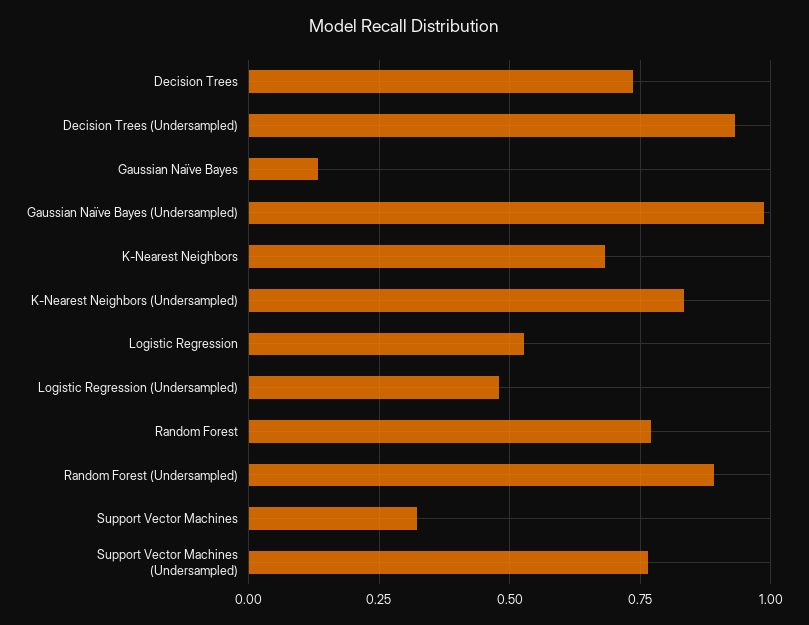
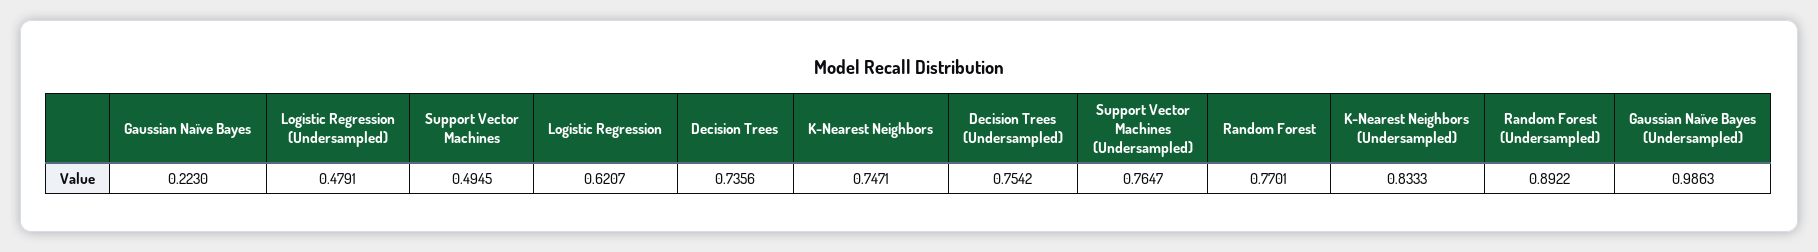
Decision Trees (Undersampled): 0.925 -> 0.7542
Gaussian Naïve Bayes: 0.125 -> 0.223
K-Nearest Neighbors: 0.675 -> 0.7471
Logistic Regression: 0.525 -> 0.6207
Support Vector Machines: 0.325 -> 0.4945

